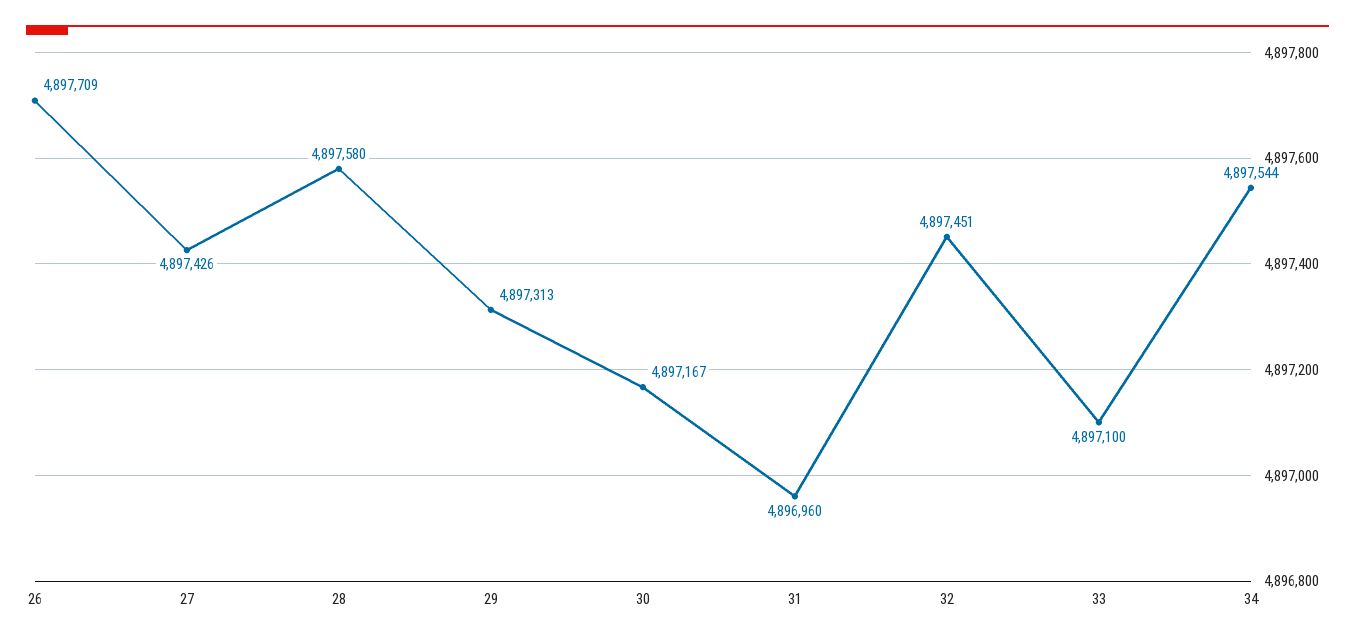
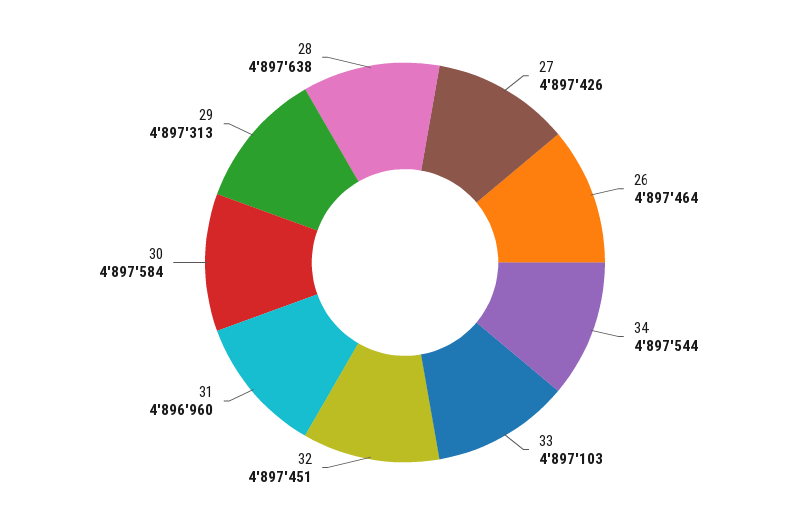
26: 4897709 -> 4897464
28: 4897580 -> 4897638
30: 4897167 -> 4897584
33: 4897100 -> 4897103

